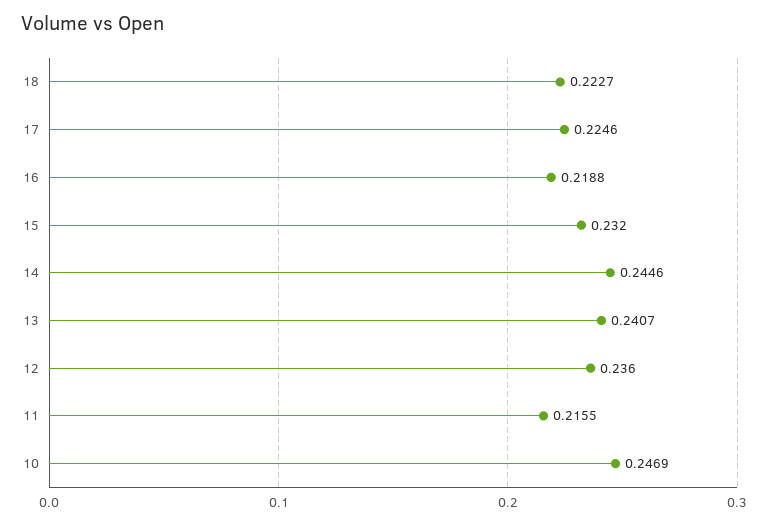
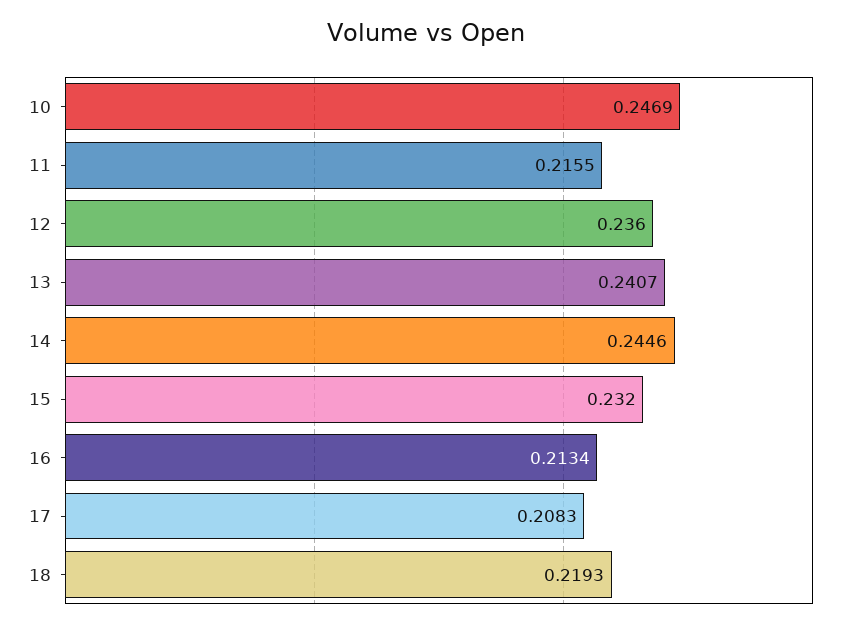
18: 0.2227 -> 0.2193
17: 0.2246 -> 0.2083
16: 0.2188 -> 0.2134

